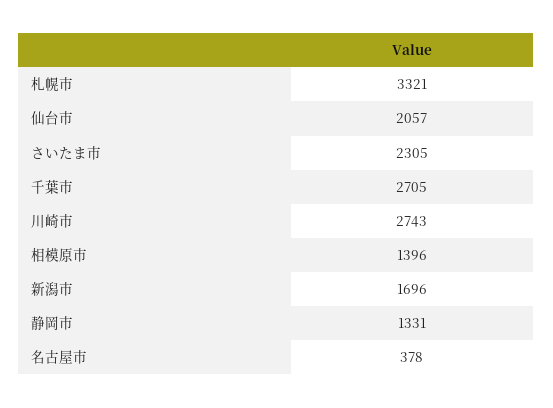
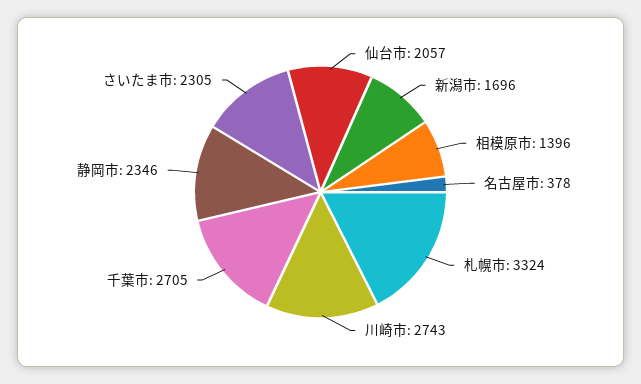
札幌市: 3321 -> 3324
静岡市: 1331 -> 2346

